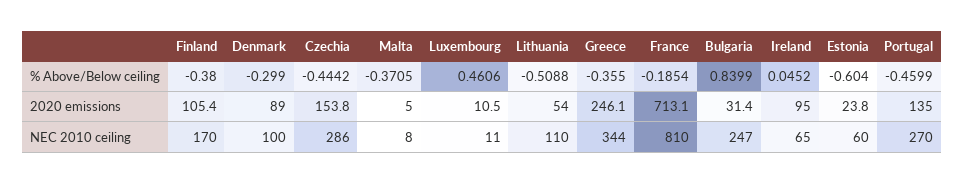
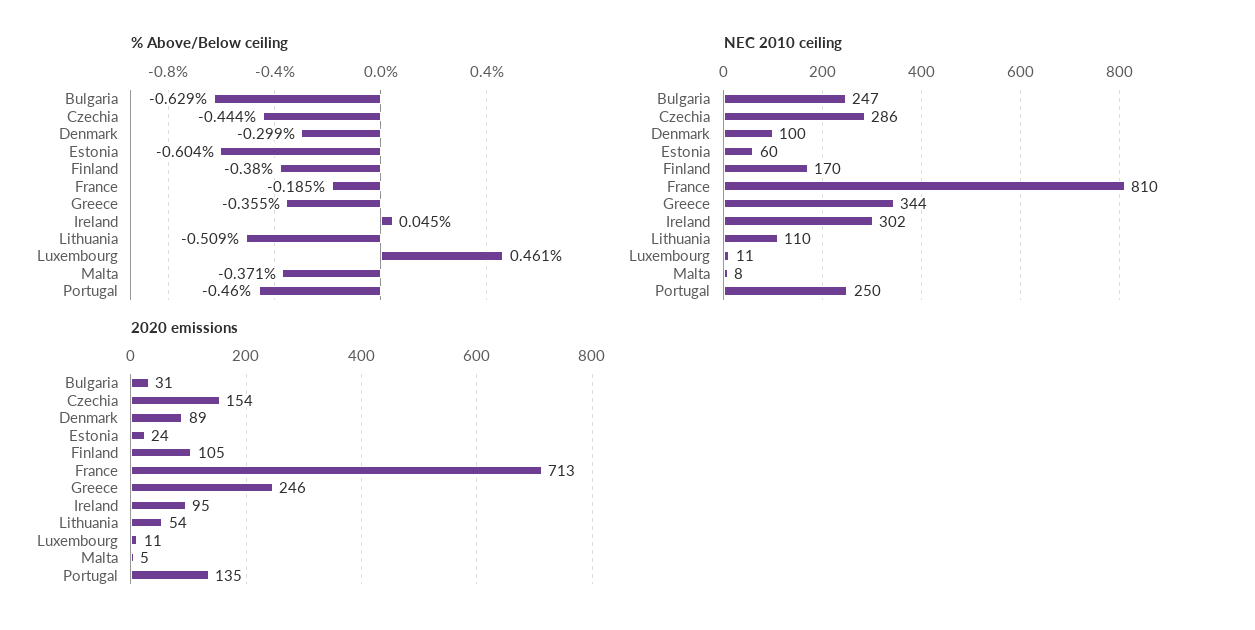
% Above/Below ceiling, Bulgaria: 0.8399 -> -0.629
NEC 2010 ceiling, Ireland: 65 -> 302
NEC 2010 ceiling, Portugal: 270 -> 250

